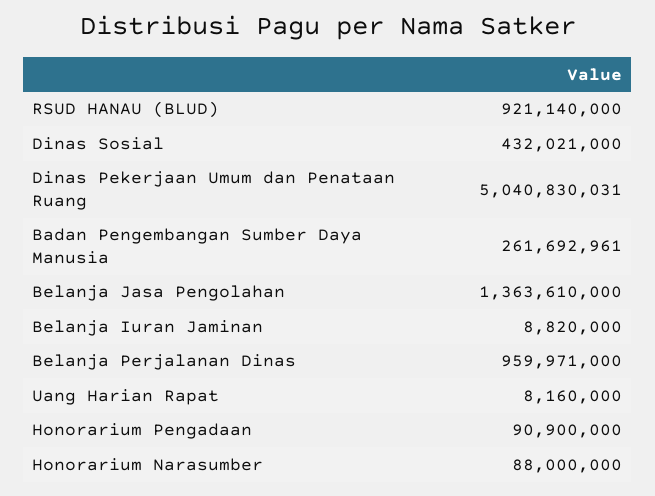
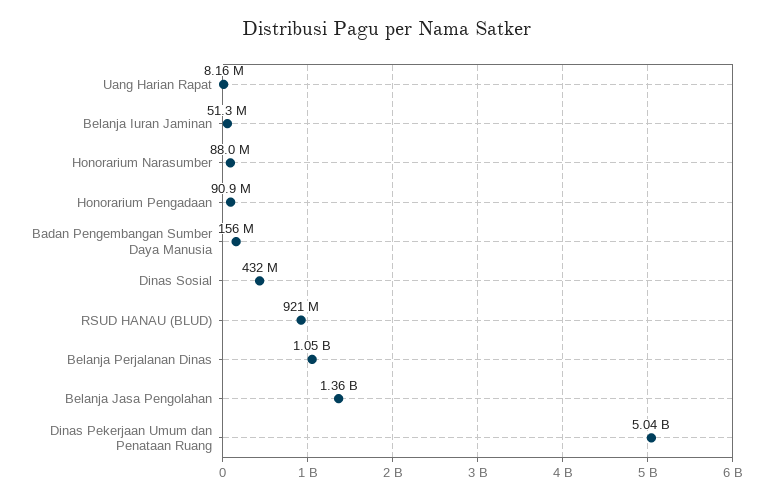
Badan Pengembangan Sumber Daya Manusia: 261692961 -> 156000000
Belanja Iuran Jaminan: 8820000 -> 51300000
Belanja Perjalanan Dinas: 959971000 -> 1050000000

